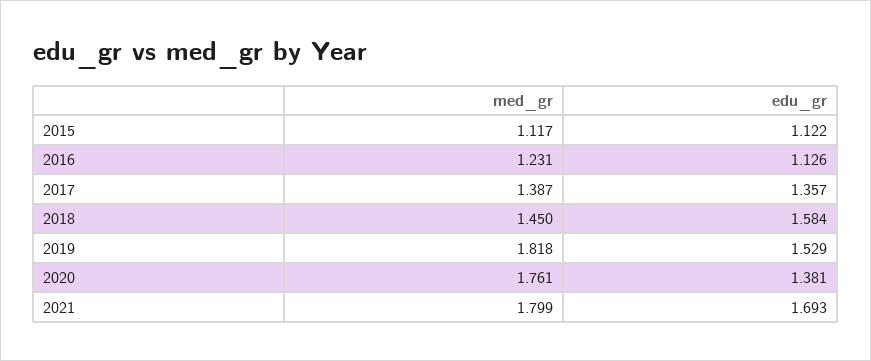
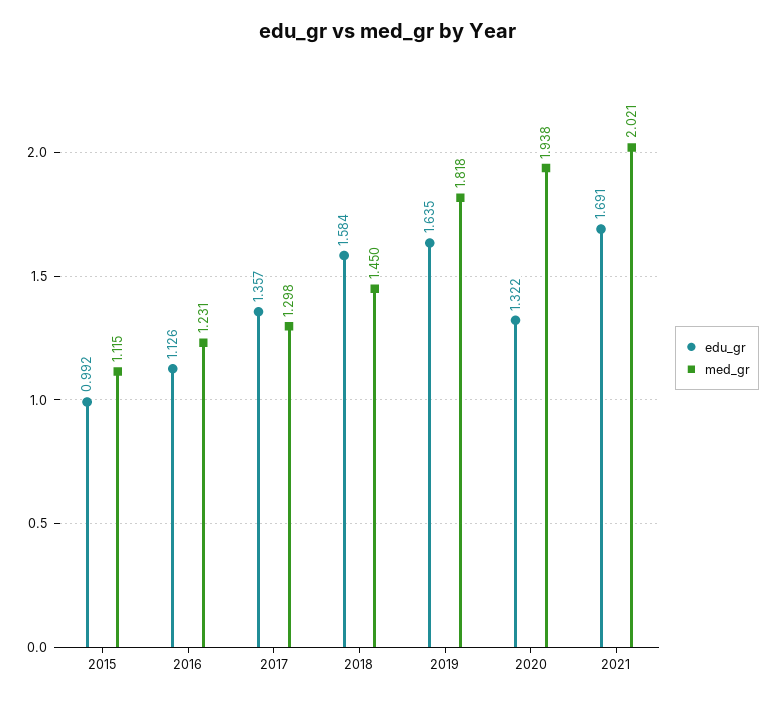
med_gr, 2015: 1.117 -> 1.115
edu_gr, 2015: 1.122 -> 0.992
med_gr, 2017: 1.387 -> 1.298
edu_gr, 2019: 1.529 -> 1.635
med_gr, 2020: 1.761 -> 1.938
edu_gr, 2020: 1.381 -> 1.322
med_gr, 2021: 1.799 -> 2.021
edu_gr, 2021: 1.693 -> 1.691

